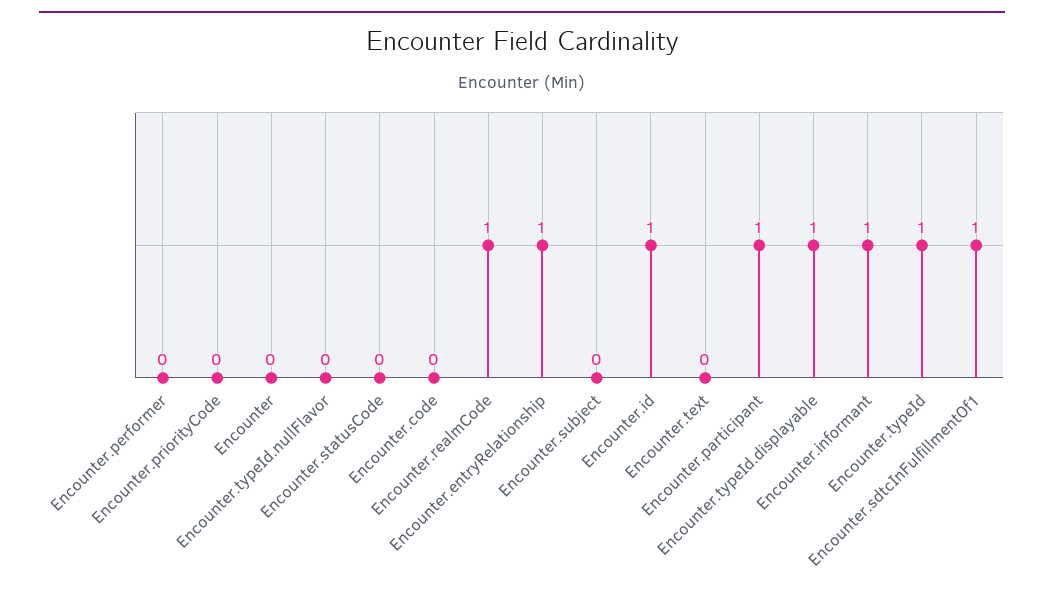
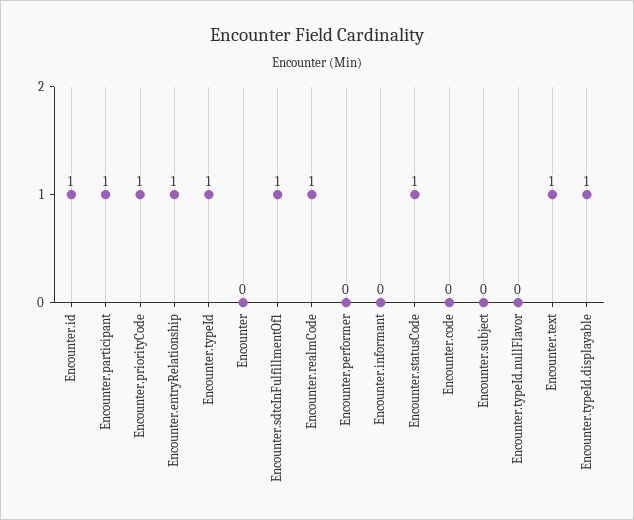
Encounter.priorityCode: 0 -> 1
Encounter.statusCode: 0 -> 1
Encounter.text: 0 -> 1
Encounter.informant: 1 -> 0

